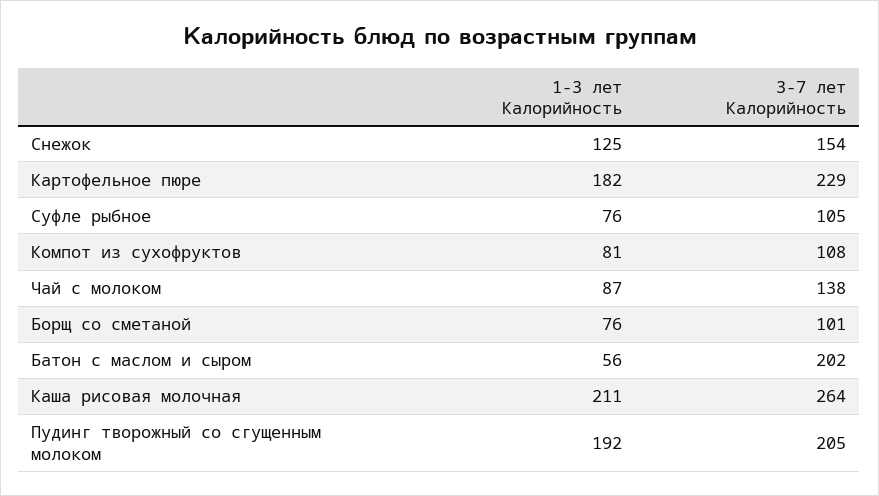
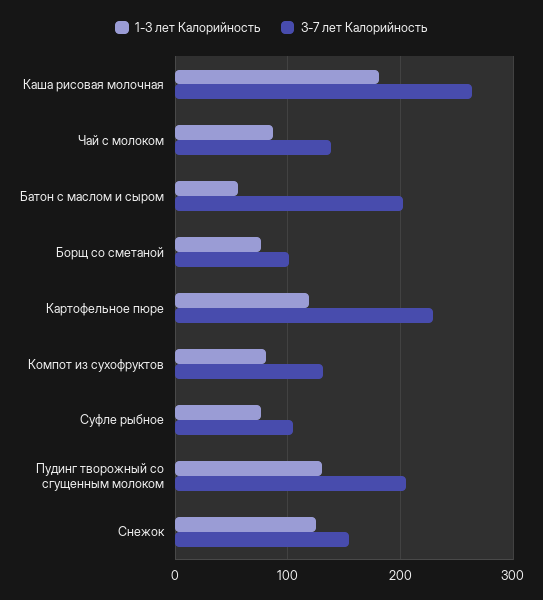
1-3 лет Калорийность, Картофельное пюре: 182 -> 120
3-7 лет Калорийность, Компот из сухофруктов: 108 -> 130
1-3 лет Калорийность, Каша рисовая молочная: 211 -> 180
1-3 лет Калорийность, Пудинг творожный со сгущенным молоком: 192 -> 130

